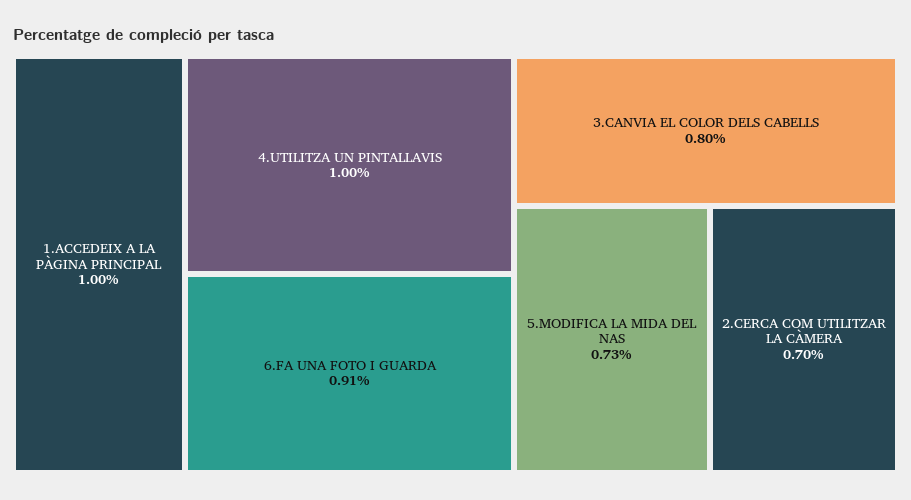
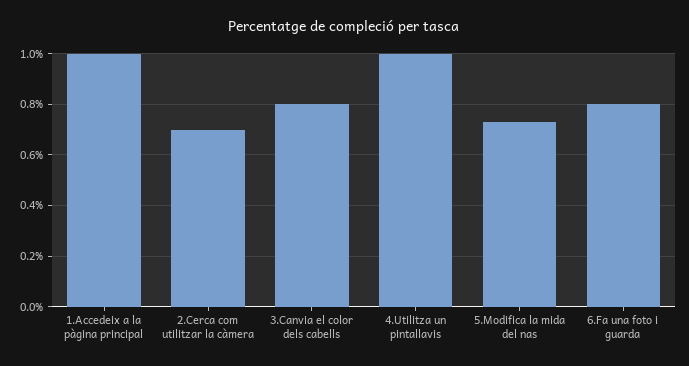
6.FA UNA FOTO I GUARDA: 0.91 -> 0.8

